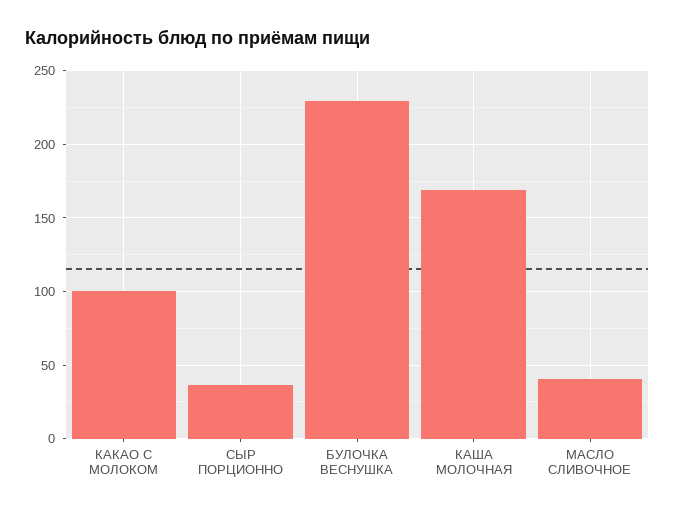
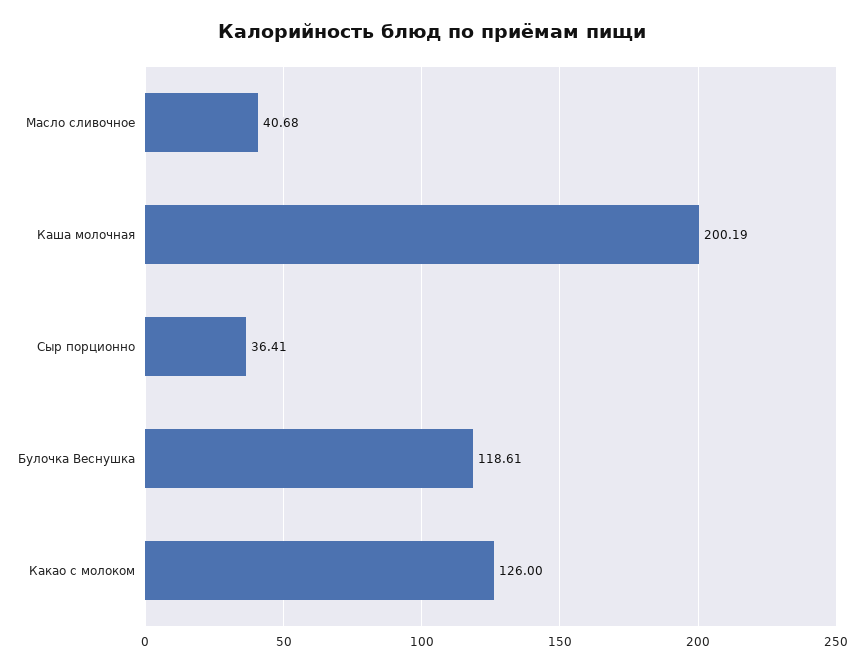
КАКАО С МОЛОКОМ: 100 -> 126
БУЛОЧКА ВЕСНУШКА: 230 -> 118.61
КАША МОЛОЧНАЯ: 170 -> 200.19

